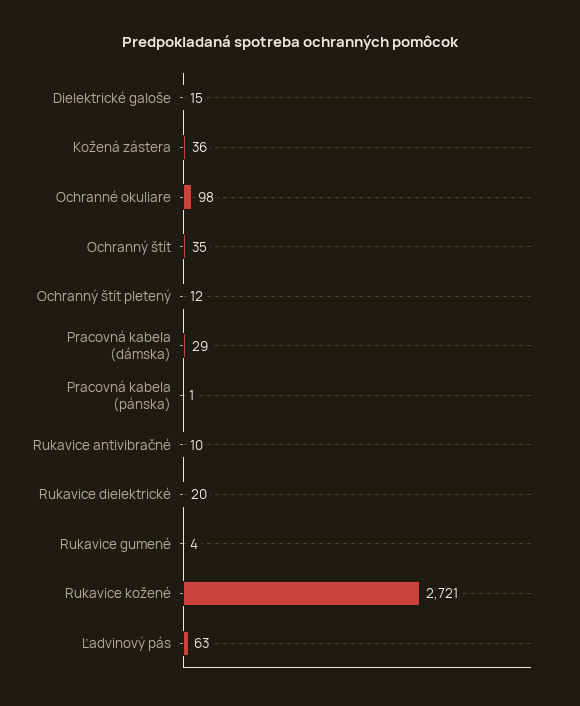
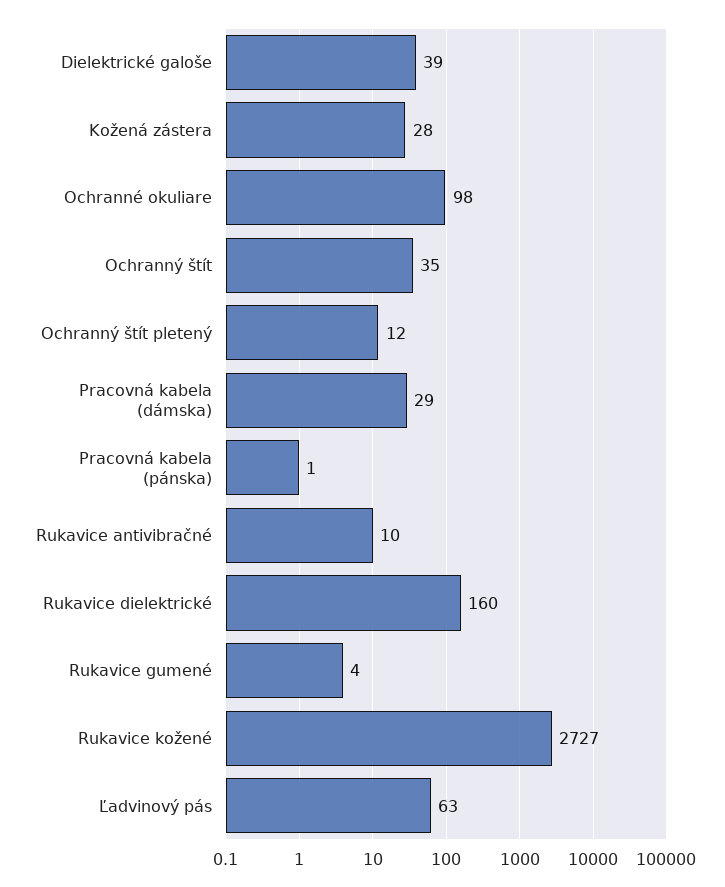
Dielektrické galoše: 15 -> 39
Kožená zástera: 36 -> 28
Rukavice dielektrické: 20 -> 160
Rukavice kožené: 2721 -> 2727

